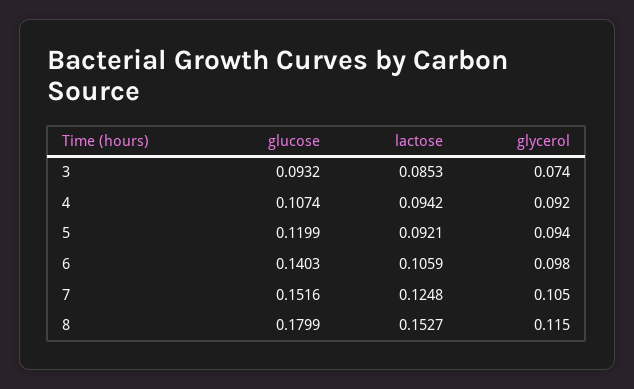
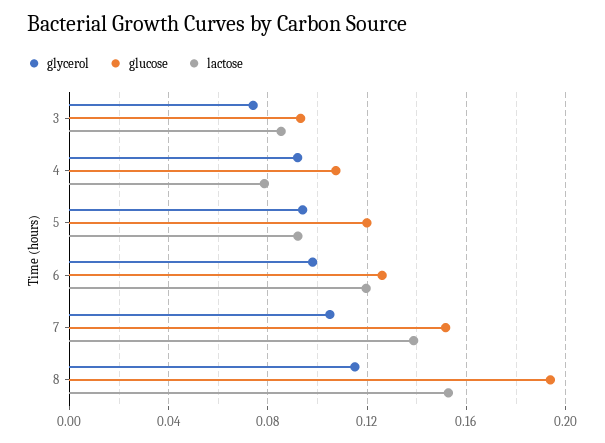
lactose, 4: 0.0942 -> 0.08
glucose, 6: 0.1403 -> 0.125
lactose, 6: 0.1059 -> 0.12
lactose, 7: 0.1248 -> 0.14
glucose, 8: 0.1799 -> 0.195

